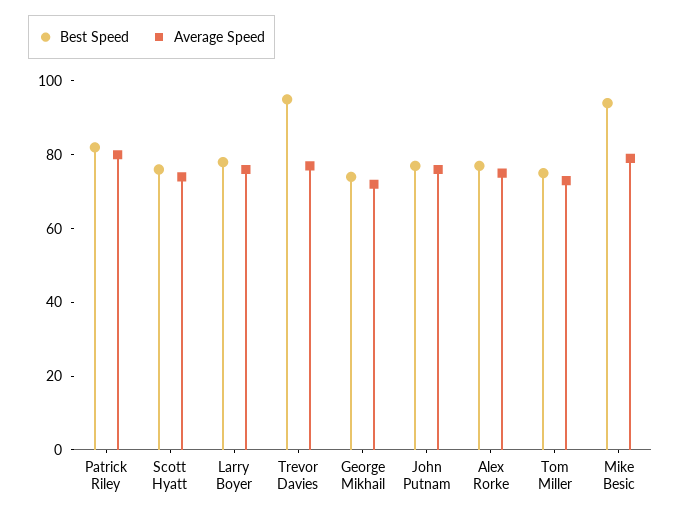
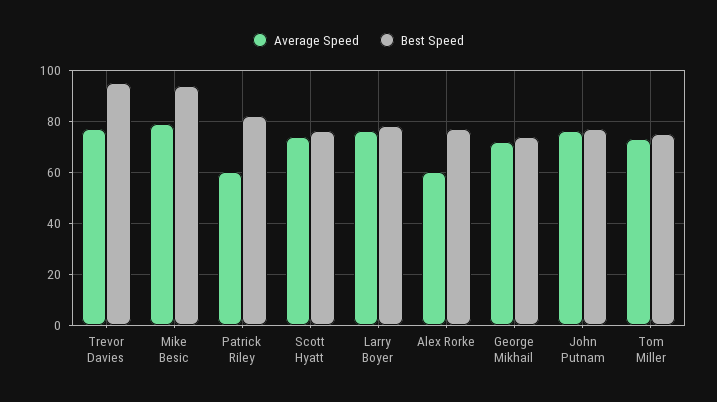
Average Speed, Patrick Riley: 80 -> 60
Average Speed, Alex Rorke: 75 -> 60

